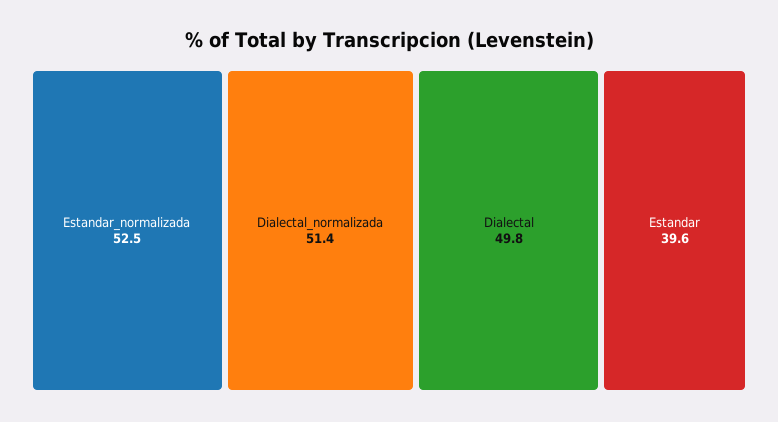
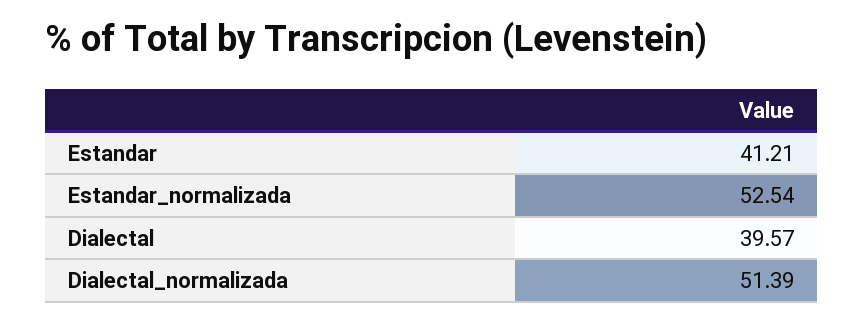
Dialectal: 49.8 -> 39.57
Estandar: 39.6 -> 41.21

